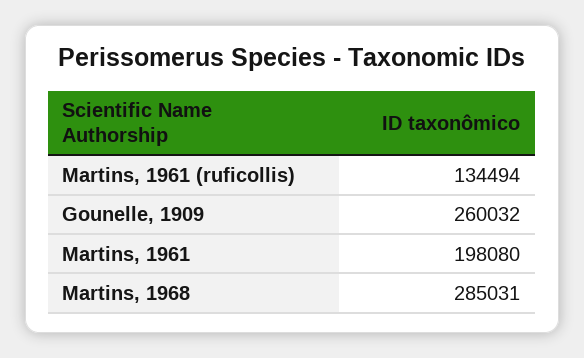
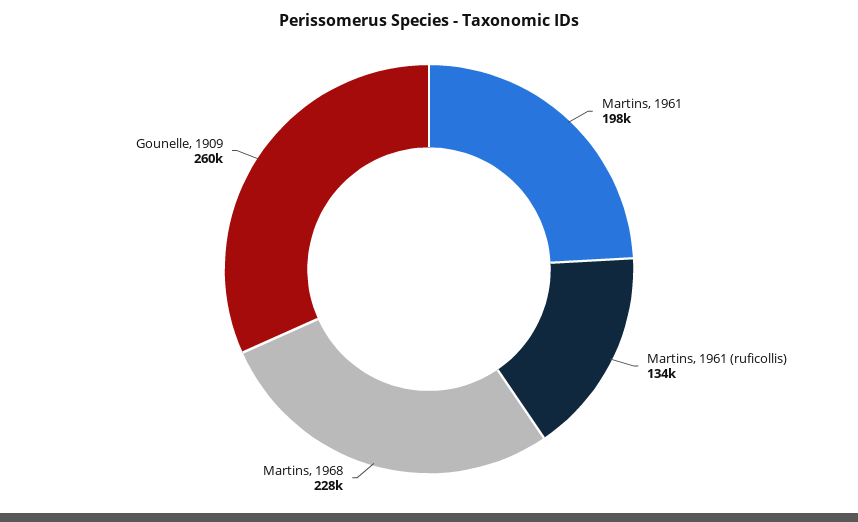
Martins, 1968: 285031 -> 228000

